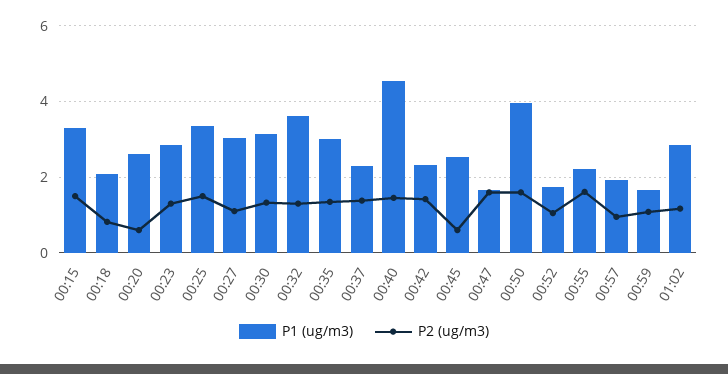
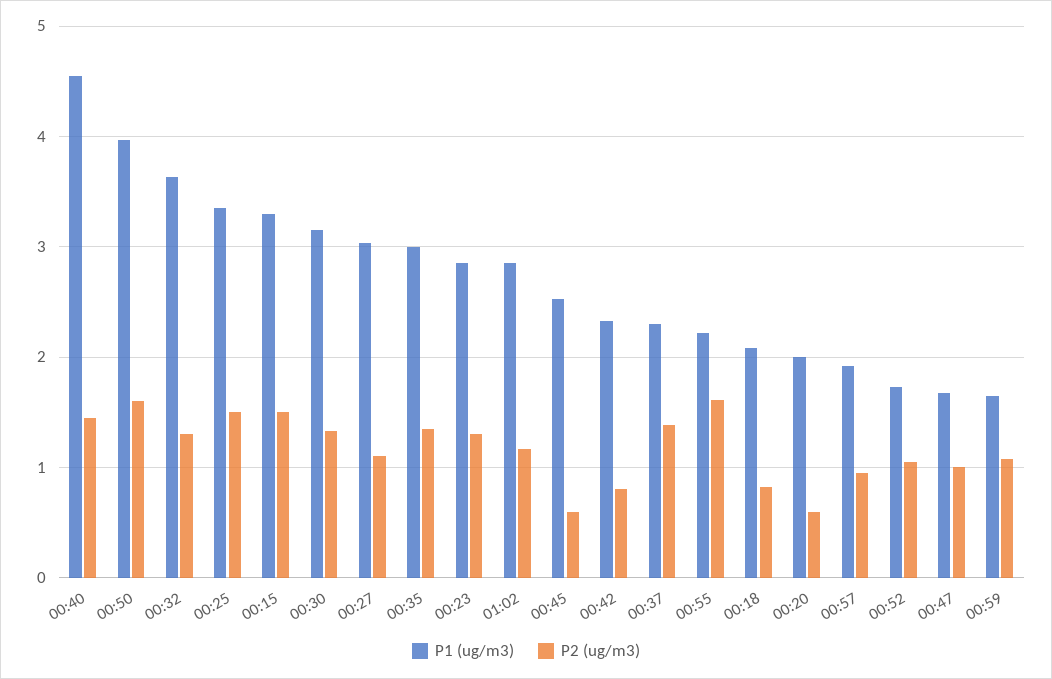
P1 (ug/m3), 00:20: 2.6 -> 2
P2 (ug/m3), 00:42: 1.4 -> 0.8
P2 (ug/m3), 00:47: 1.6 -> 1

